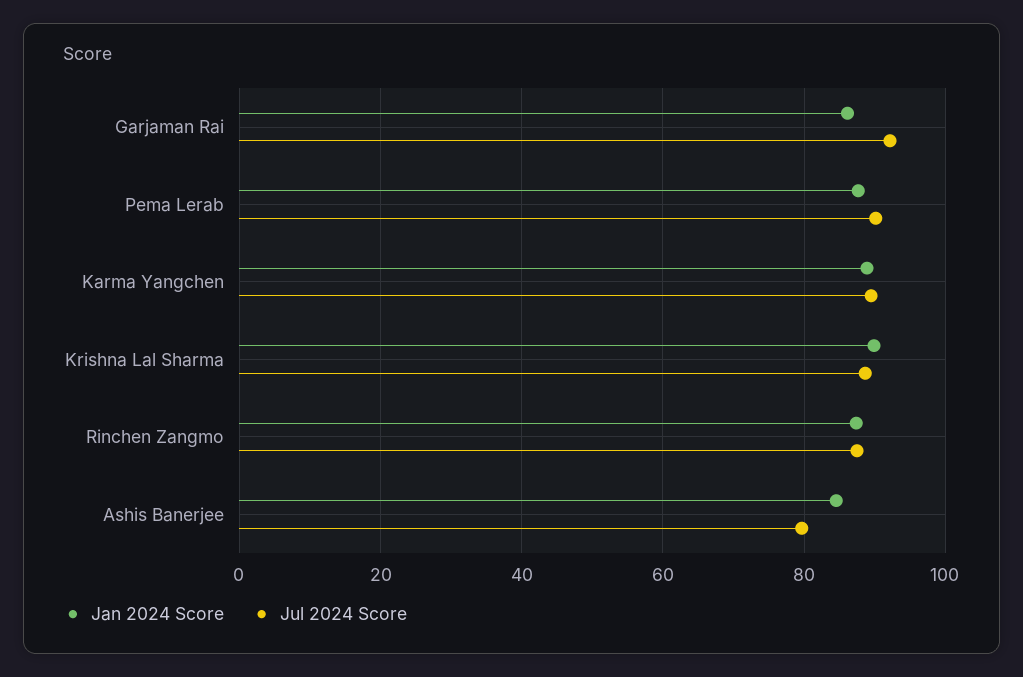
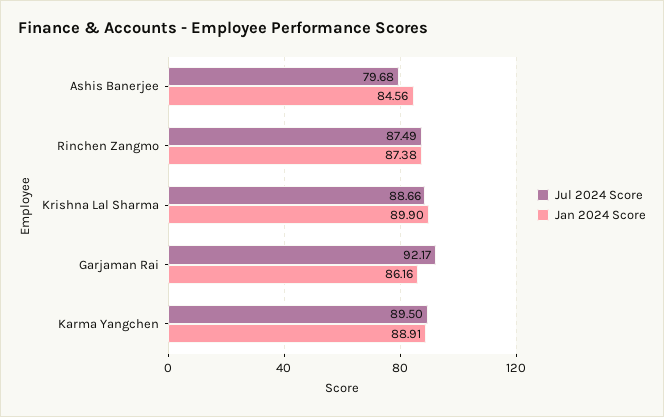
Jan 2024 Score, Pema Lerab: 88 -> none
Jul 2024 Score, Pema Lerab: 90 -> none

